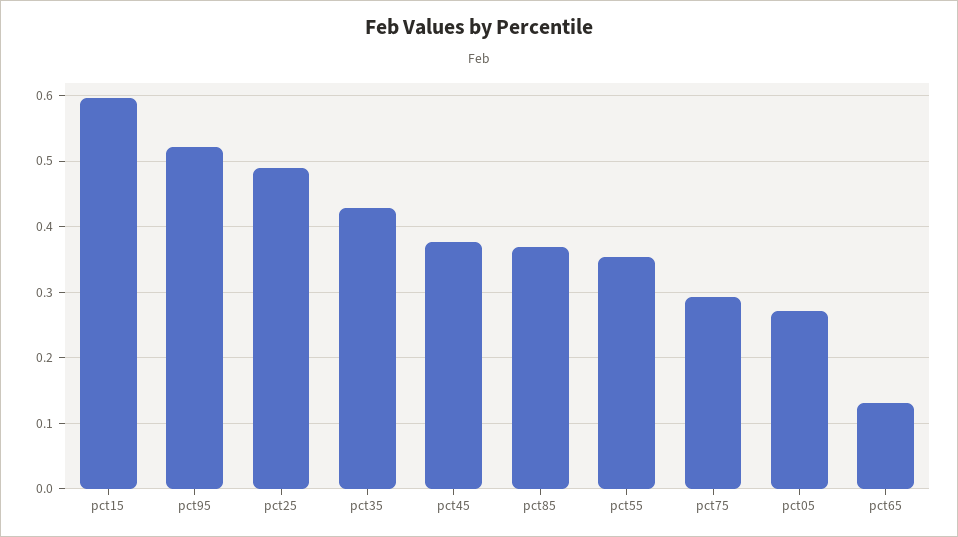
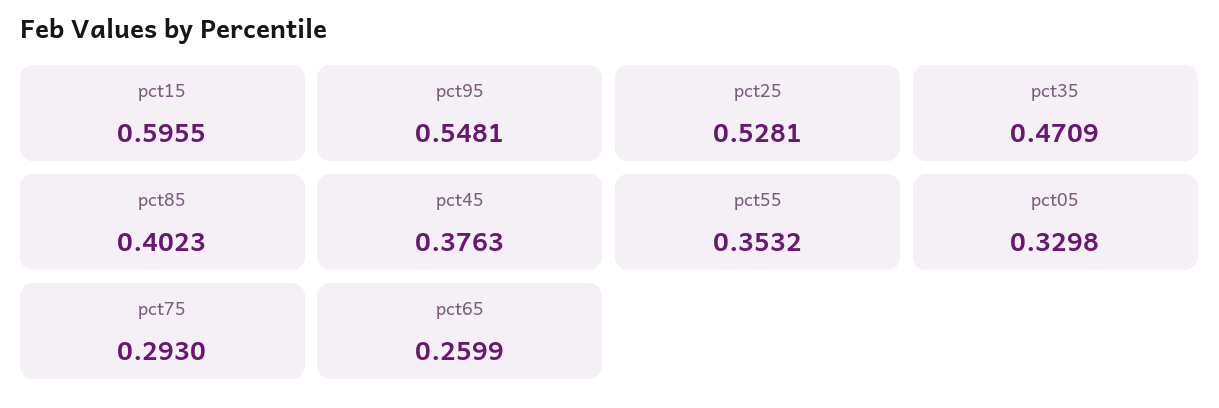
pct95: 0.52 -> 0.5481
pct25: 0.49 -> 0.5281
pct35: 0.43 -> 0.4709
pct85: 0.37 -> 0.4023
pct05: 0.27 -> 0.3298
pct65: 0.13 -> 0.2599

